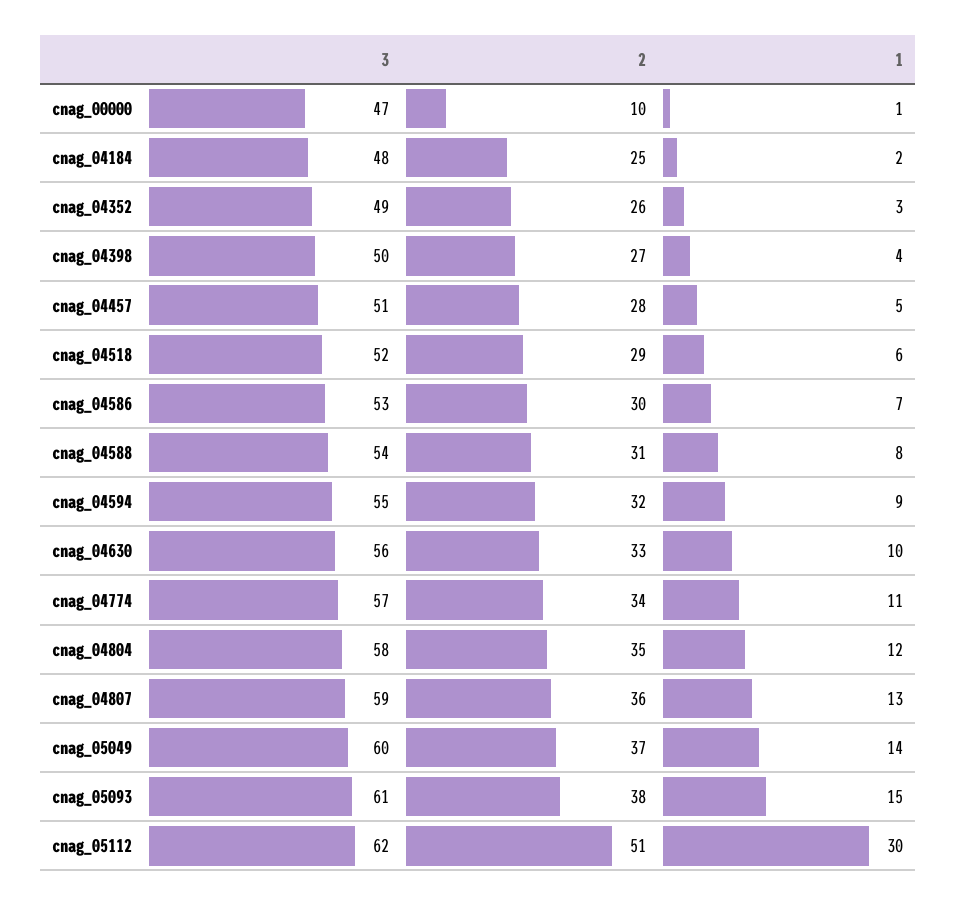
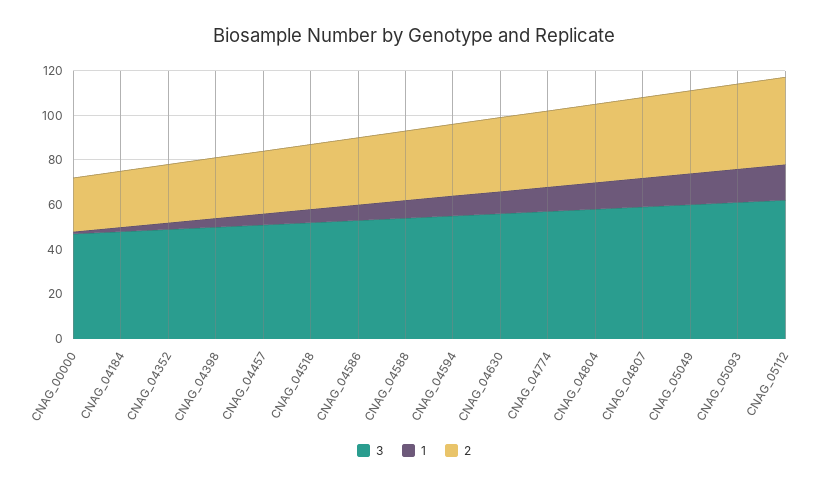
2, cnag_00000: 10 -> 25
2, cnag_05112: 51 -> 40
1, cnag_05112: 30 -> 15

